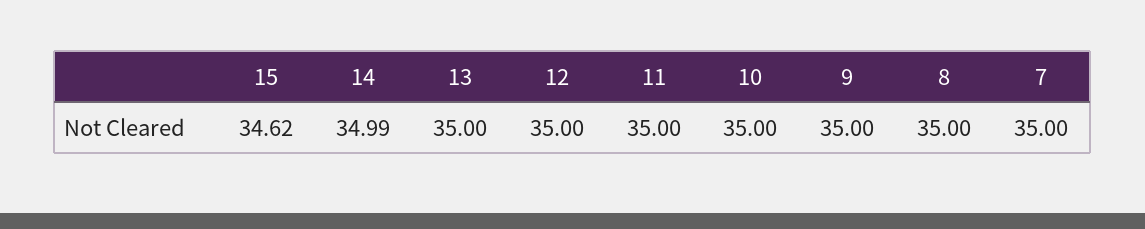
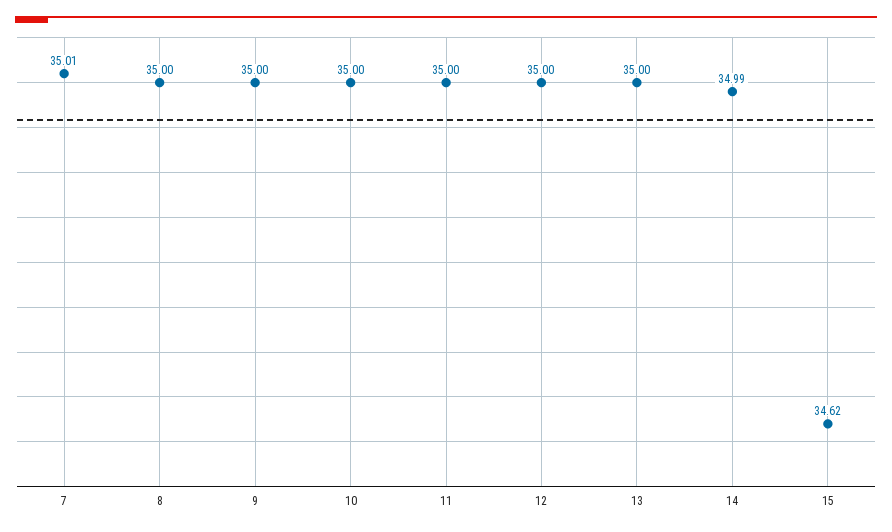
7: 35 -> 35.01

